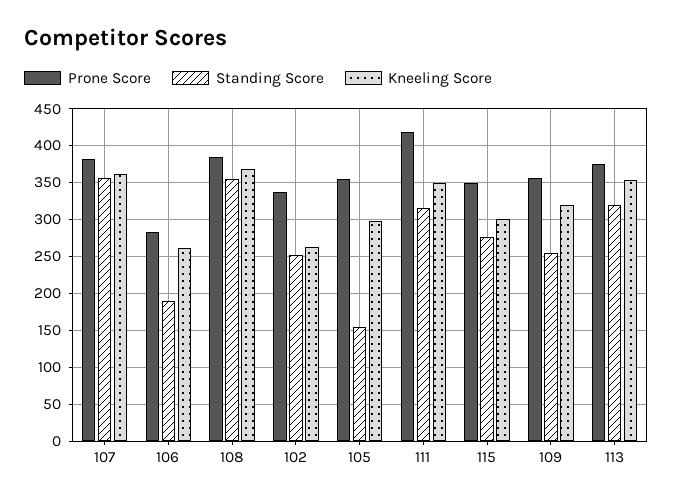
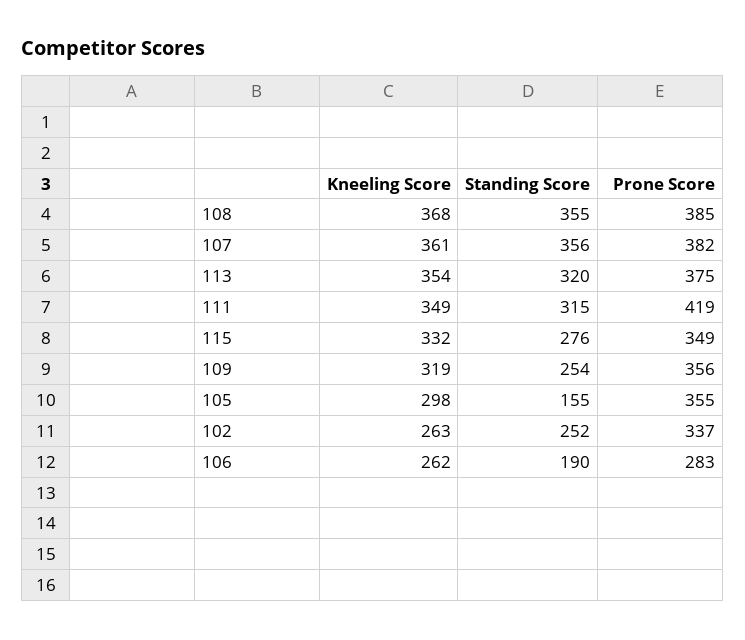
Kneeling Score, 115: 300 -> 332

